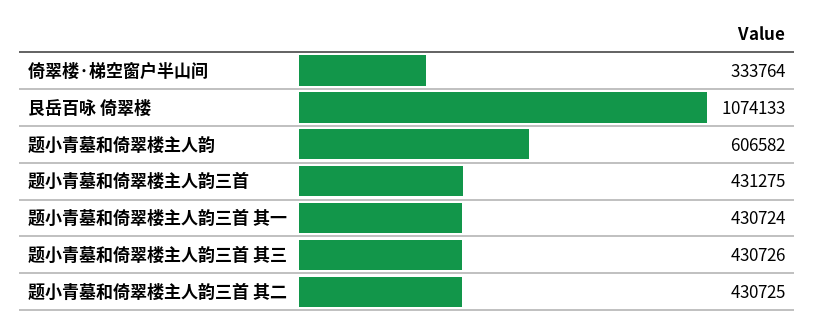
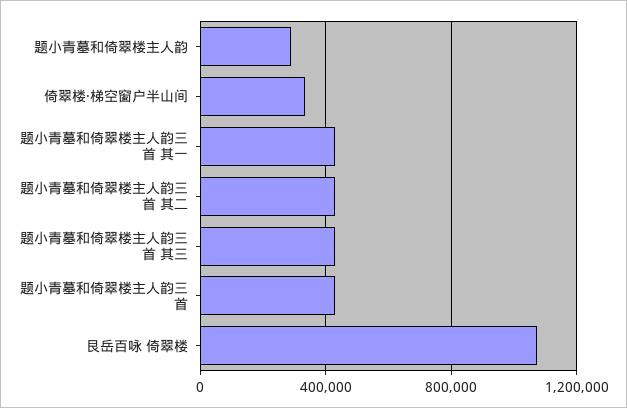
题小青墓和倚翠楼主人韵: 606582 -> 300000

